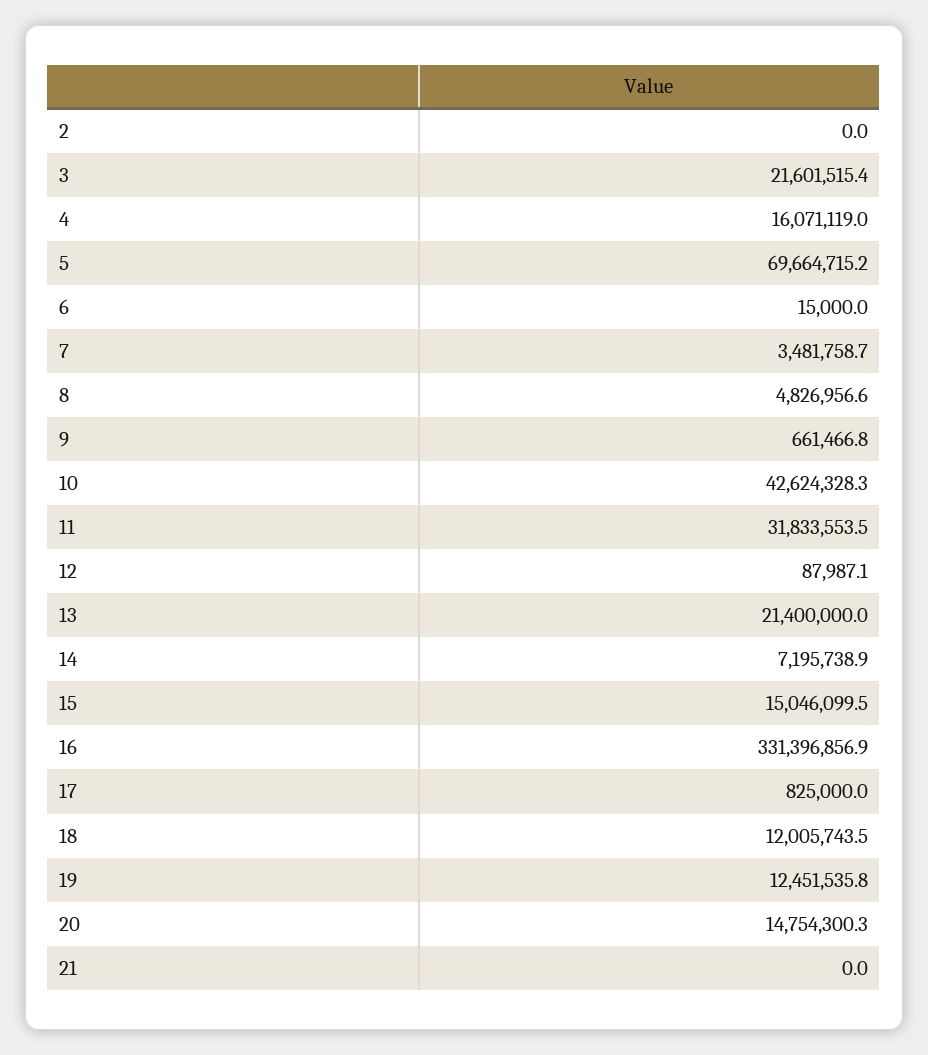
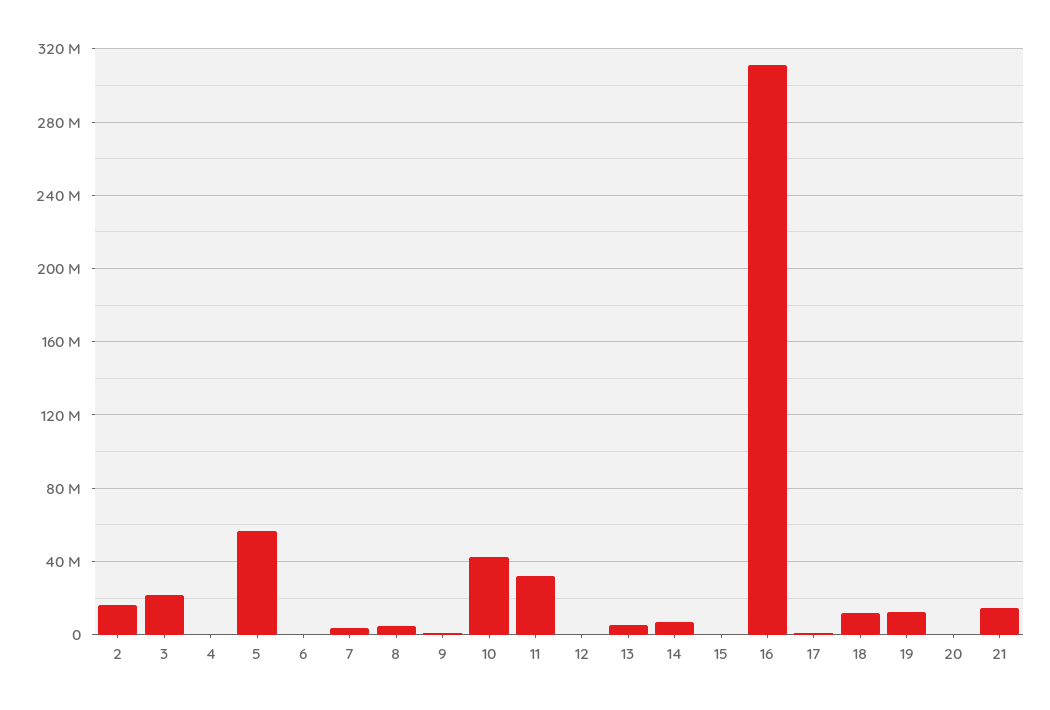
2: 0 -> 15000000
4: 16071119 -> 0
5: 69664715.2 -> 55000000
13: 21400000 -> 5000000
15: 15046099.5 -> 0
16: 331396856.9 -> 310000000
20: 14754300.3 -> 0
21: 0 -> 15000000

